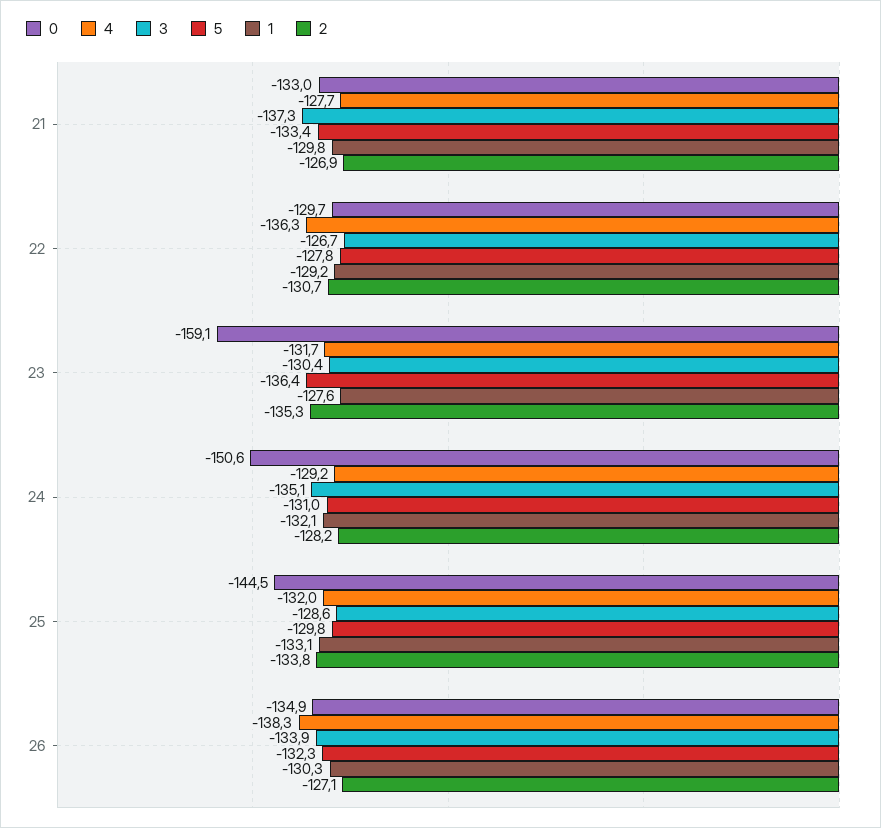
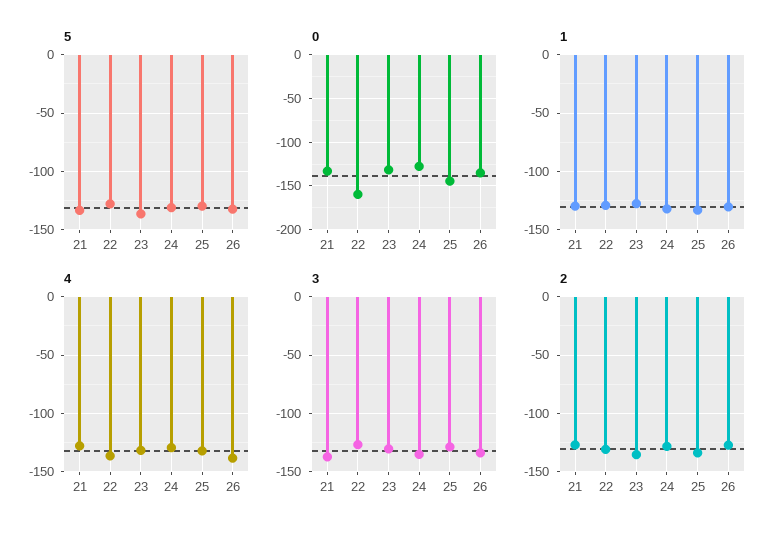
0, 22: -129.7 -> -160
0, 23: -159.1 -> -130
0, 24: -150.6 -> -130

